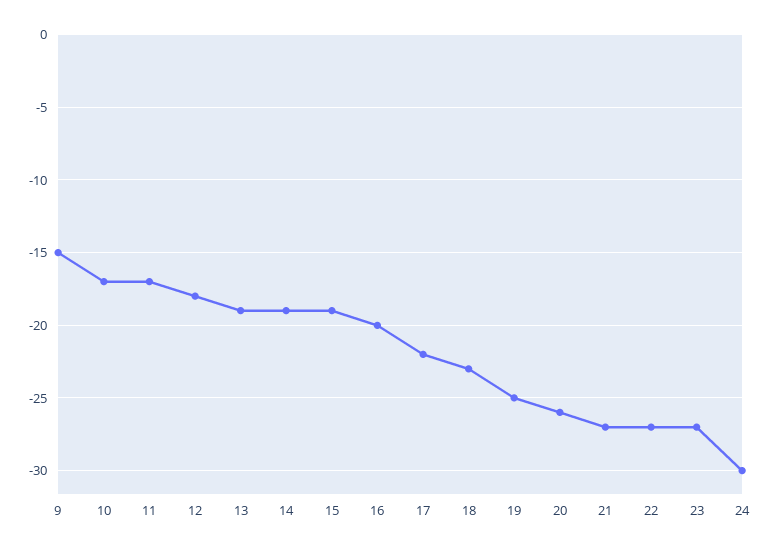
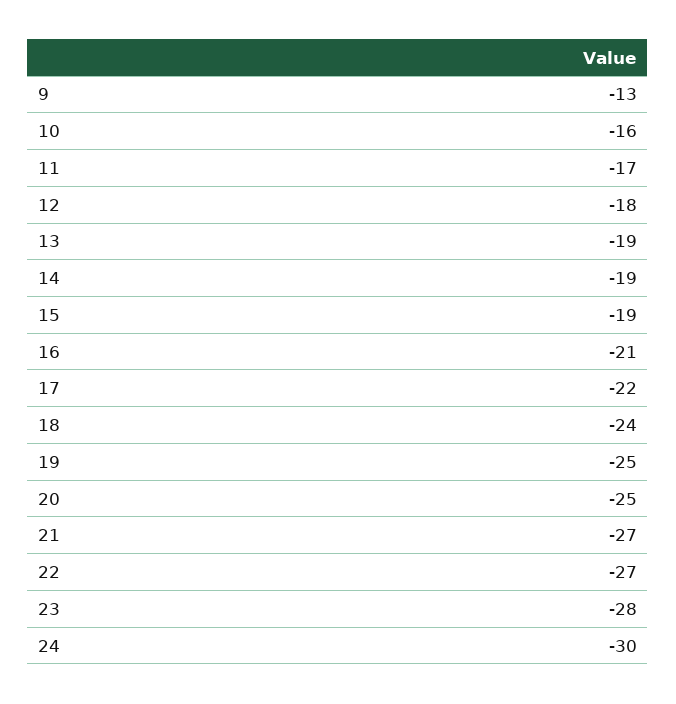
9: -15 -> -13
10: -17 -> -16
16: -20 -> -21
18: -23 -> -24
20: -26 -> -25
23: -27 -> -28

